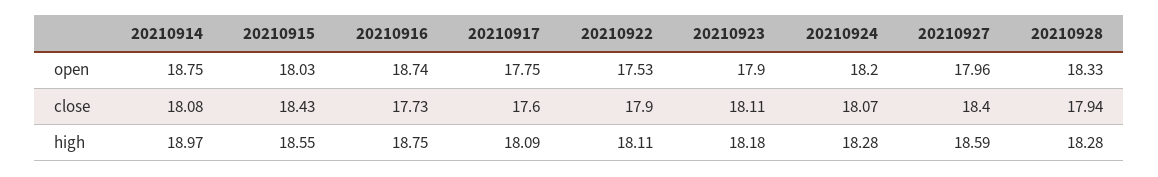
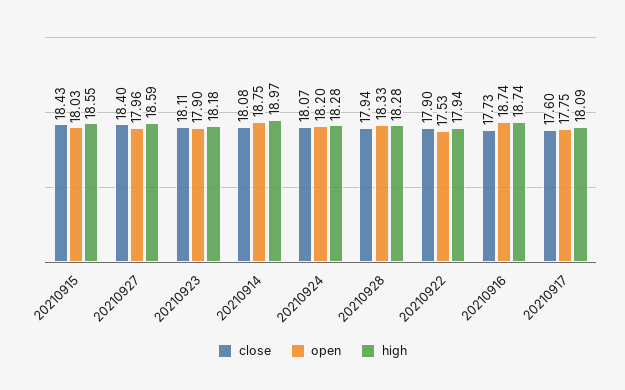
high, 20210916: 18.75 -> 18.74
high, 20210922: 18.11 -> 17.94

